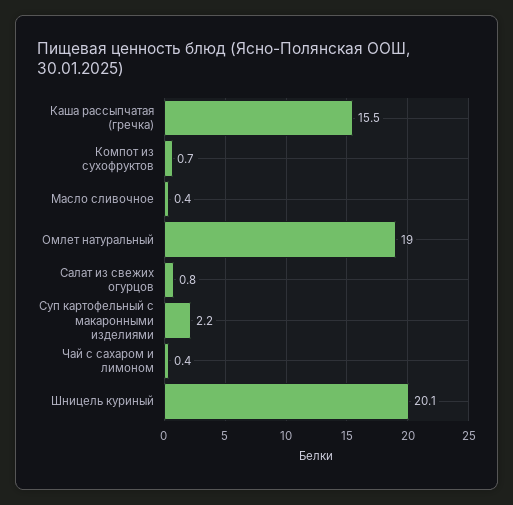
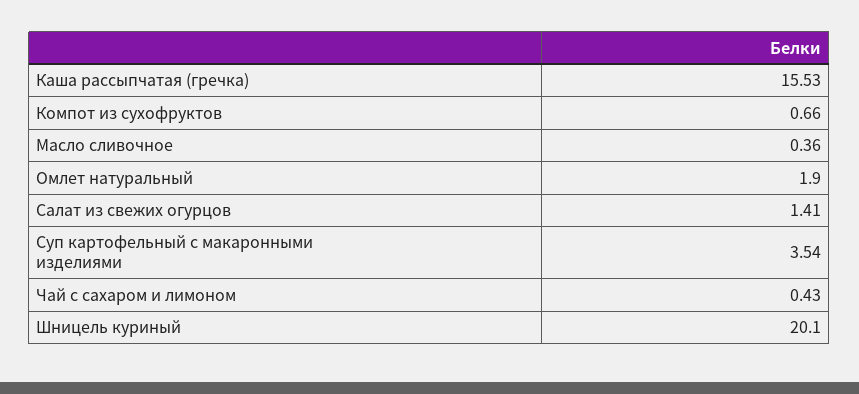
Омлет натуральный: 19 -> 1.9
Салат из свежих огурцов: 0.8 -> 1.41
Суп картофельный с макаронными изделиями: 2.2 -> 3.54

